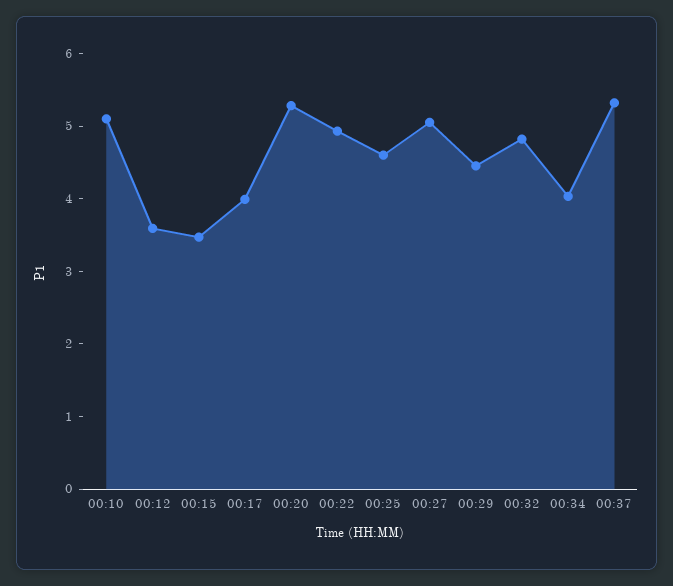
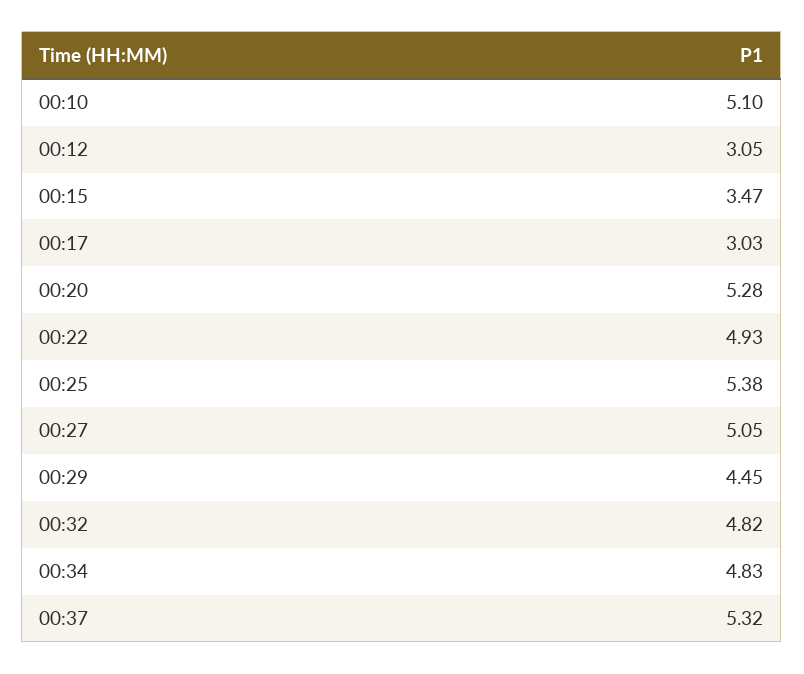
00:12: 3.6 -> 3.05
00:17: 4 -> 3.03
00:25: 4.6 -> 5.38
00:34: 4 -> 4.83

